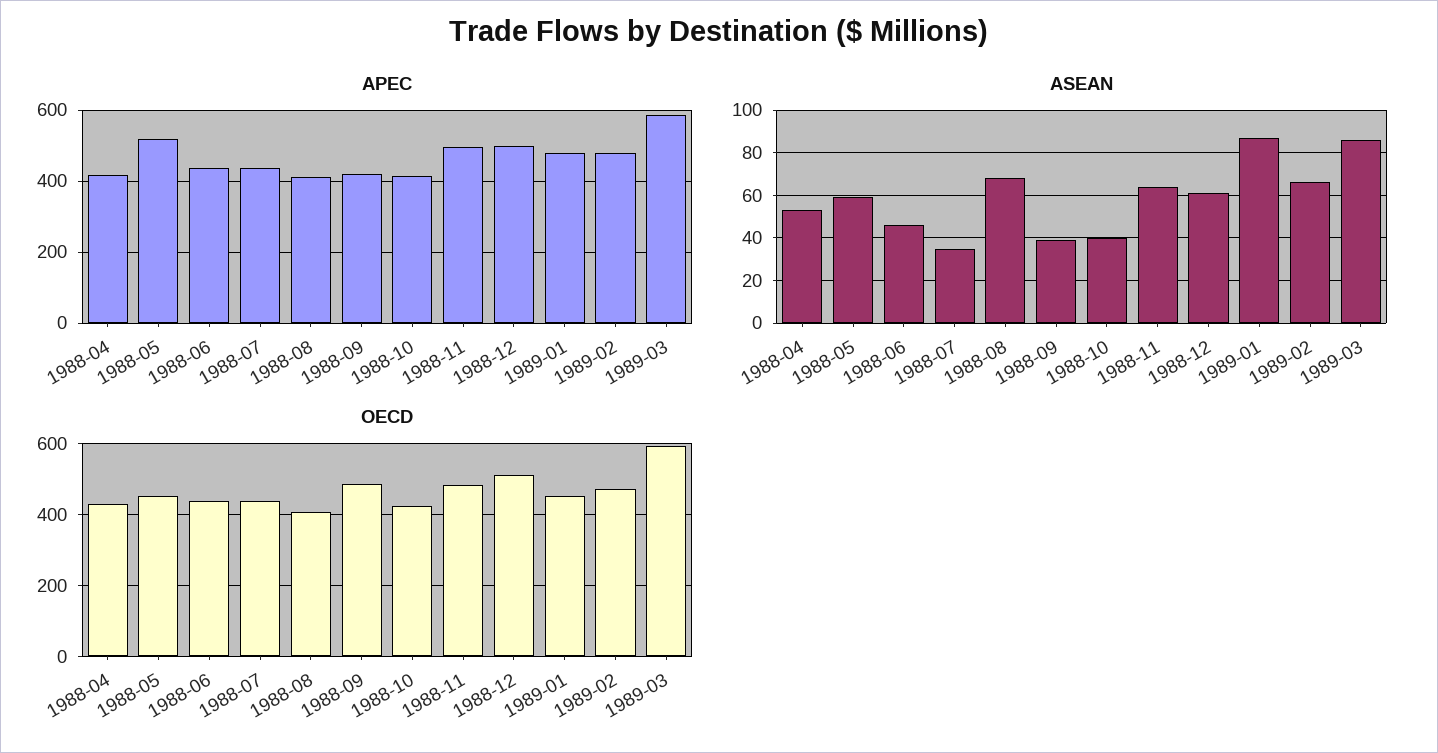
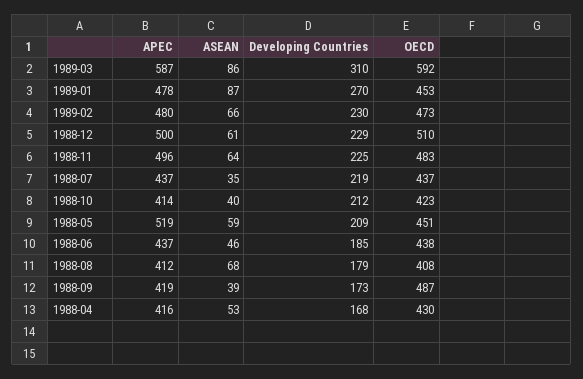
Developing Countries, 1989-03: none -> 310
Developing Countries, 1989-01: none -> 270
Developing Countries, 1989-02: none -> 230
Developing Countries, 1988-12: none -> 229
Developing Countries, 1988-11: none -> 225
Developing Countries, 1988-07: none -> 219
Developing Countries, 1988-10: none -> 212
Developing Countries, 1988-05: none -> 209
Developing Countries, 1988-06: none -> 185
Developing Countries, 1988-08: none -> 179
Developing Countries, 1988-09: none -> 173
Developing Countries, 1988-04: none -> 168

